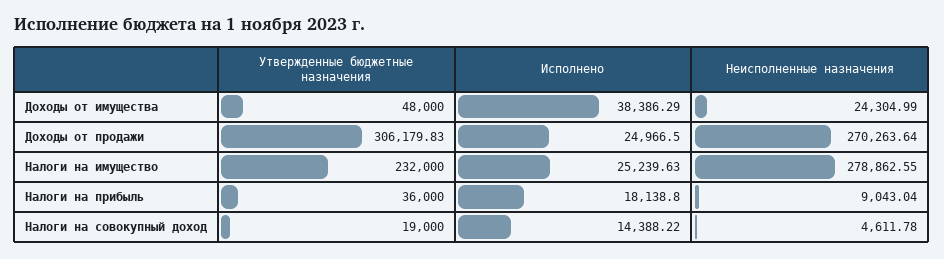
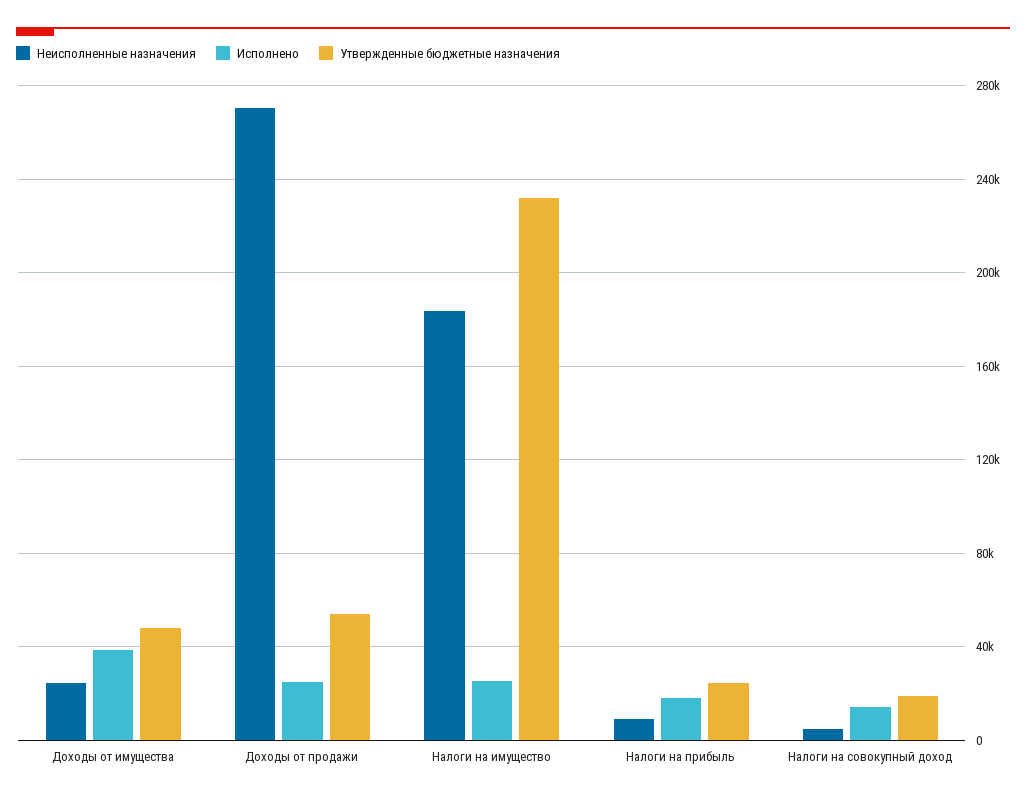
Утвержденные бюджетные назначения, Доходы от продажи: 306179.83 -> 55000
Неисполненные назначения, Налоги на имущество: 278862.55 -> 185000
Утвержденные бюджетные назначения, Налоги на прибыль: 36000 -> 25000

